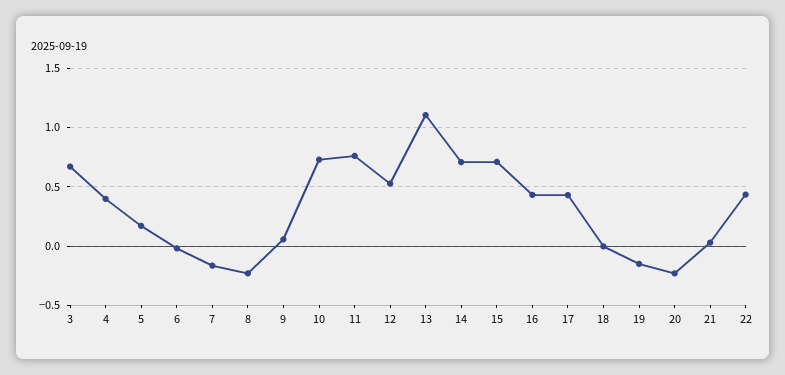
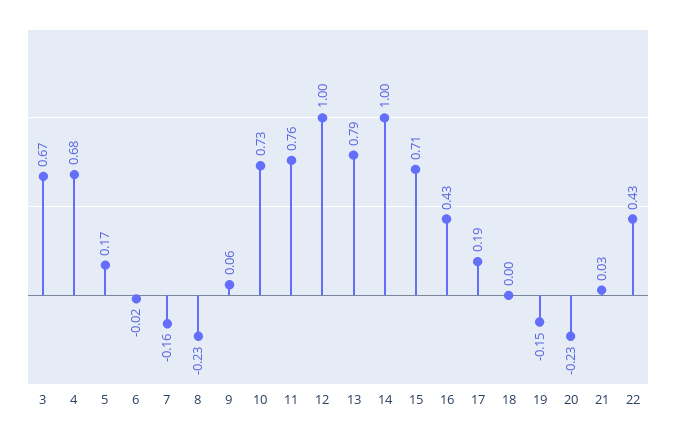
4: 0.4 -> 0.68
12: 0.5 -> 1
13: 1.1 -> 0.79
14: 0.7 -> 1
17: 0.4 -> 0.19

